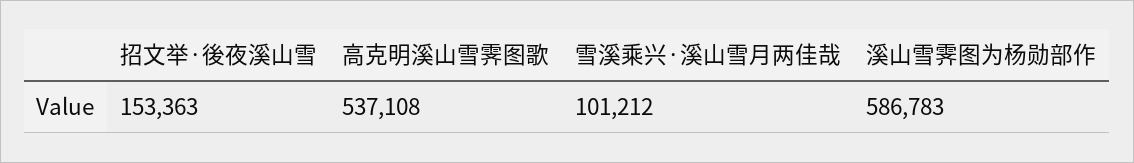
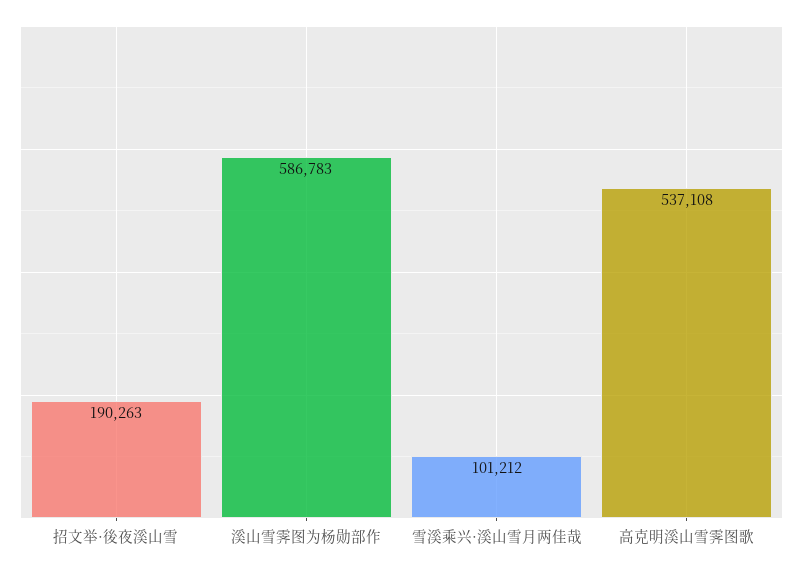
招文举·後夜溪山雪: 153363 -> 190263

